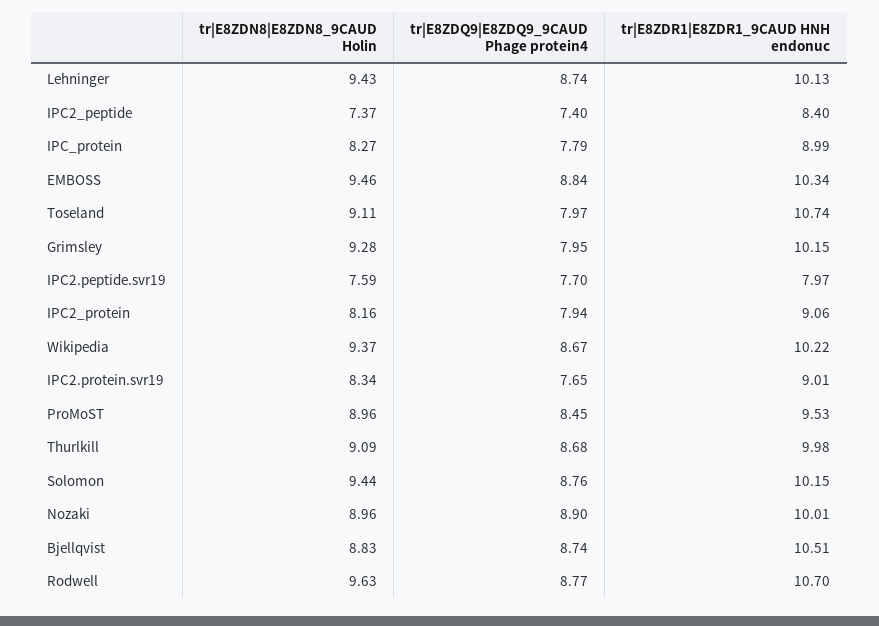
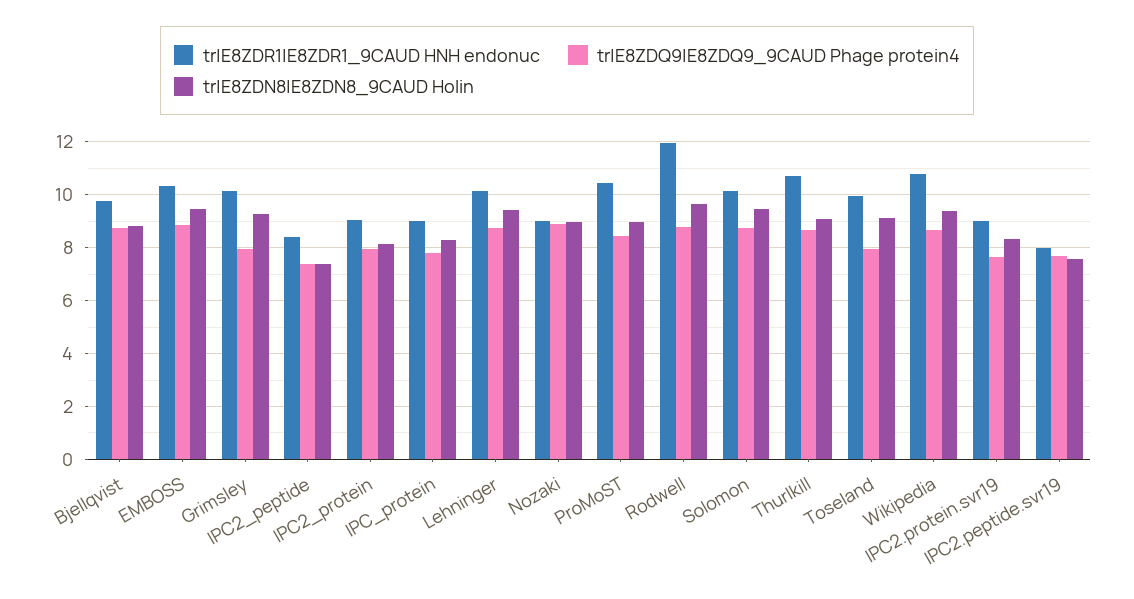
tr|E8ZDR1|E8ZDR1_9CAUD HNH endonuc, Toseland: 10.74 -> 10
tr|E8ZDR1|E8ZDR1_9CAUD HNH endonuc, Wikipedia: 10.22 -> 10.75
tr|E8ZDR1|E8ZDR1_9CAUD HNH endonuc, ProMoST: 9.53 -> 10.5
tr|E8ZDR1|E8ZDR1_9CAUD HNH endonuc, Thurlkill: 9.98 -> 10.75
tr|E8ZDR1|E8ZDR1_9CAUD HNH endonuc, Nozaki: 10.01 -> 9
tr|E8ZDR1|E8ZDR1_9CAUD HNH endonuc, Bjellqvist: 10.51 -> 9.75
tr|E8ZDR1|E8ZDR1_9CAUD HNH endonuc, Rodwell: 10.7 -> 12

